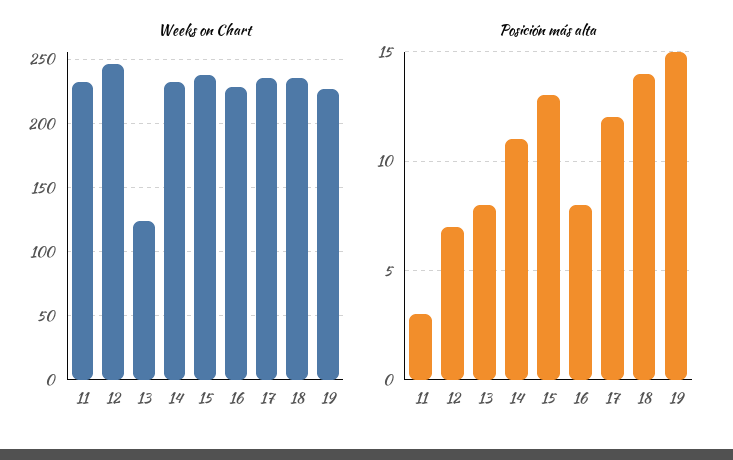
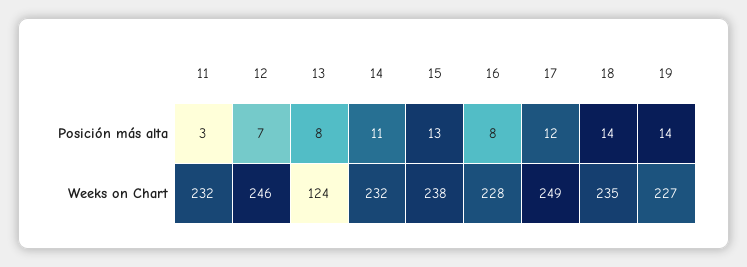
Weeks on Chart, 17: 235 -> 249
Posición más alta, 19: 15 -> 14

